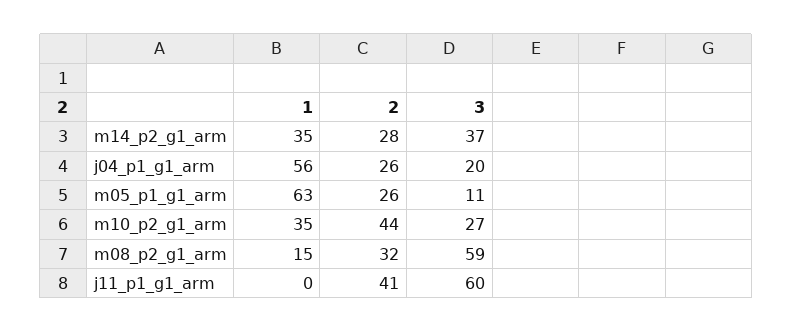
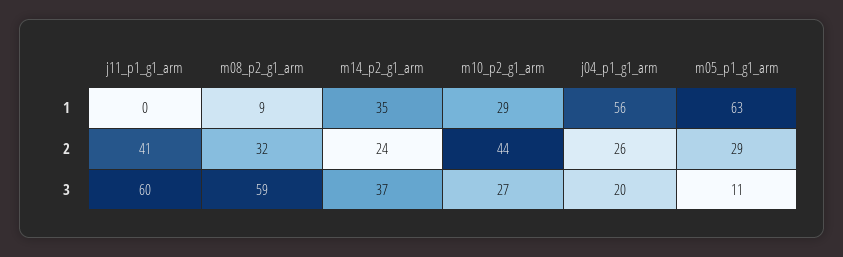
2, m14_p2_g1_arm: 28 -> 24
2, m05_p1_g1_arm: 26 -> 29
1, m10_p2_g1_arm: 35 -> 29
1, m08_p2_g1_arm: 15 -> 9

